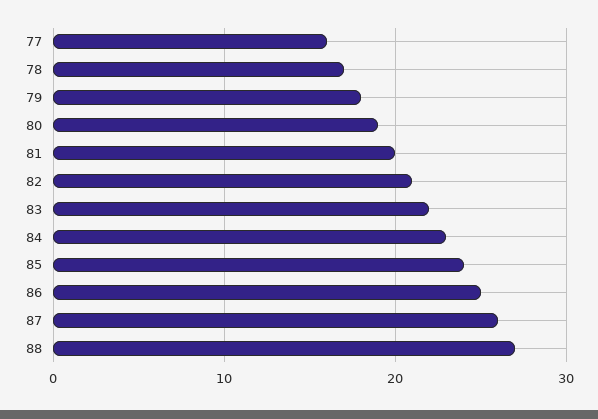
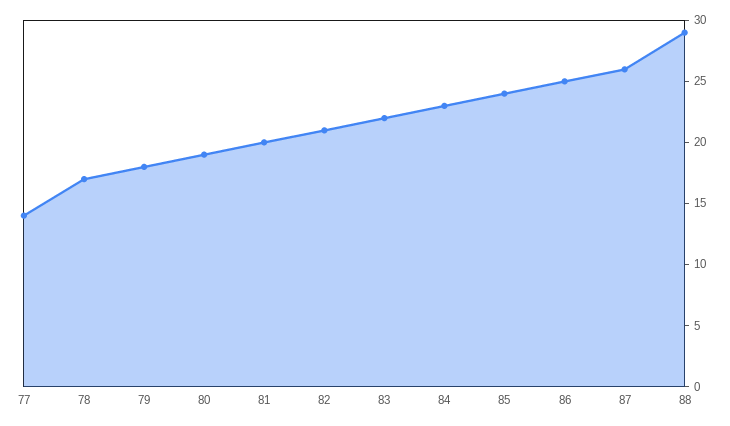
77: 16 -> 14
88: 27 -> 29

